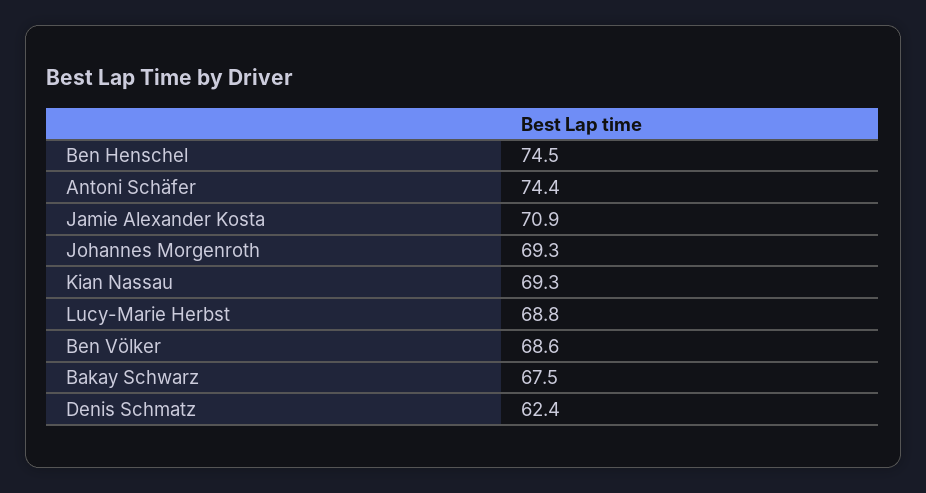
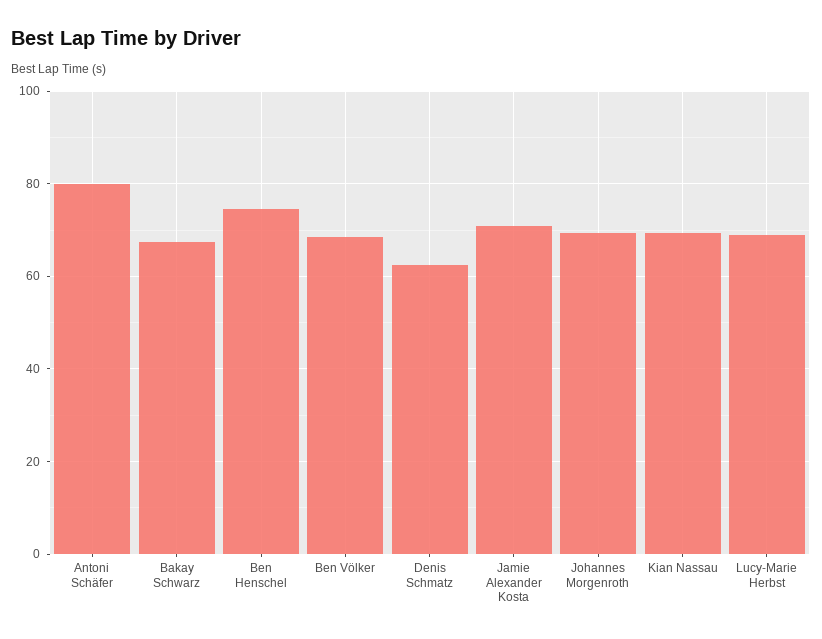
Antoni Schäfer: 74.4 -> 80

